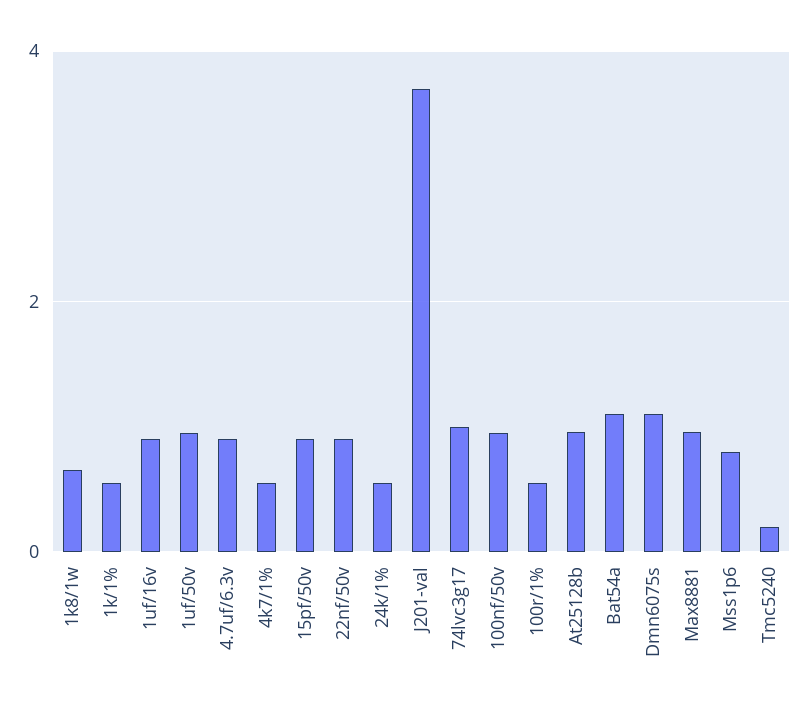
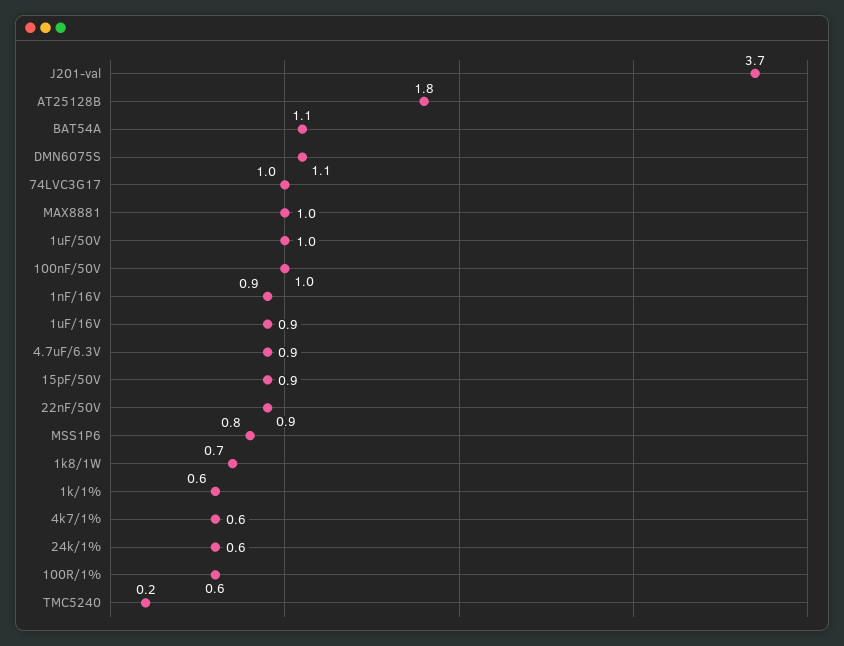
At25128b: 1 -> 1.8
1nF/16V: none -> 0.9

